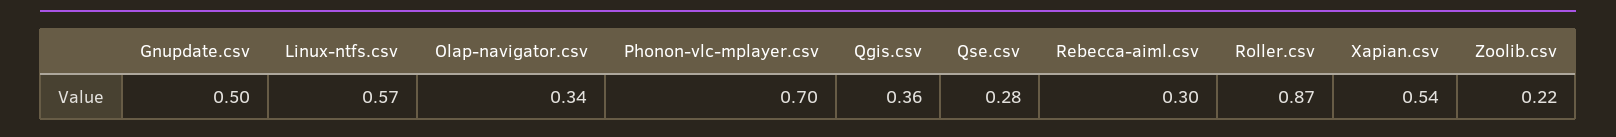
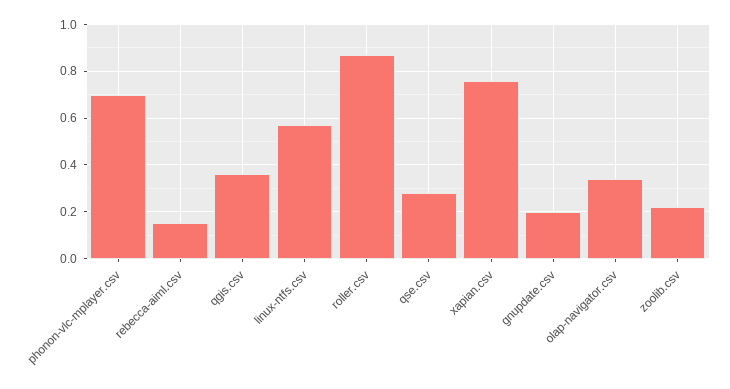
Gnupdate.csv: 0.5 -> 0.2
Rebecca-aiml.csv: 0.3 -> 0.15
Xapian.csv: 0.54 -> 0.75

